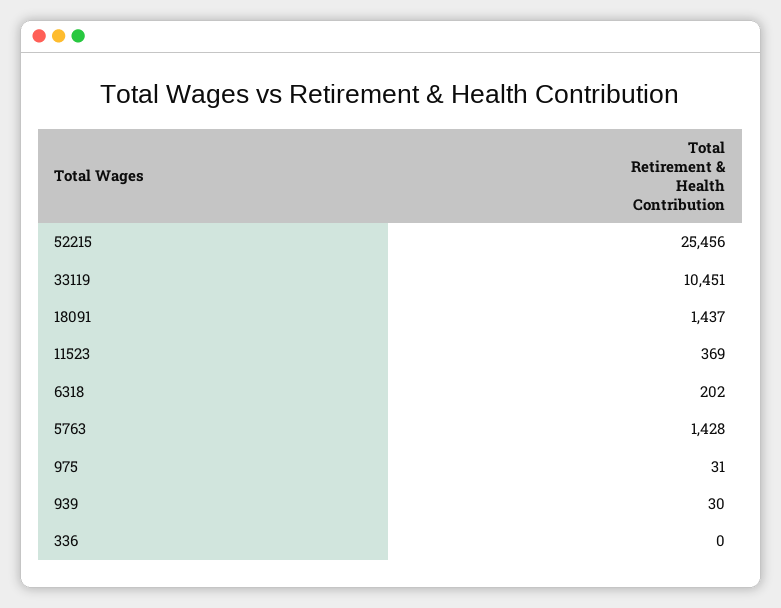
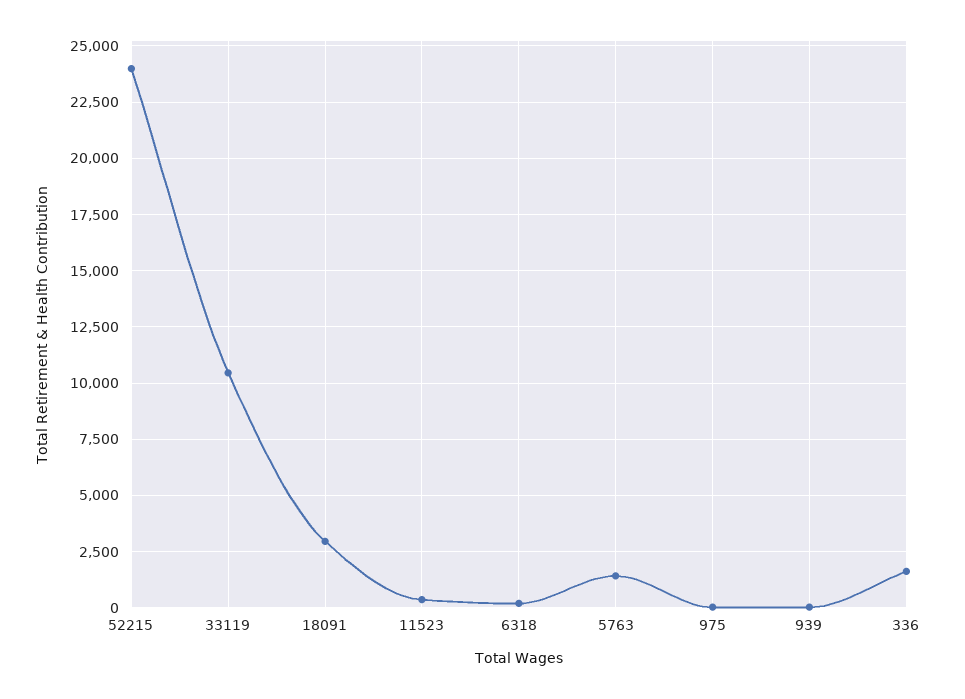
52215: 25456 -> 24000
18091: 1437 -> 3000
336: 0 -> 1500

